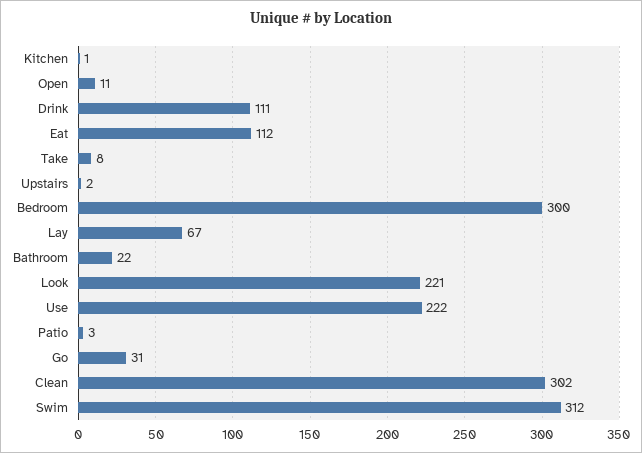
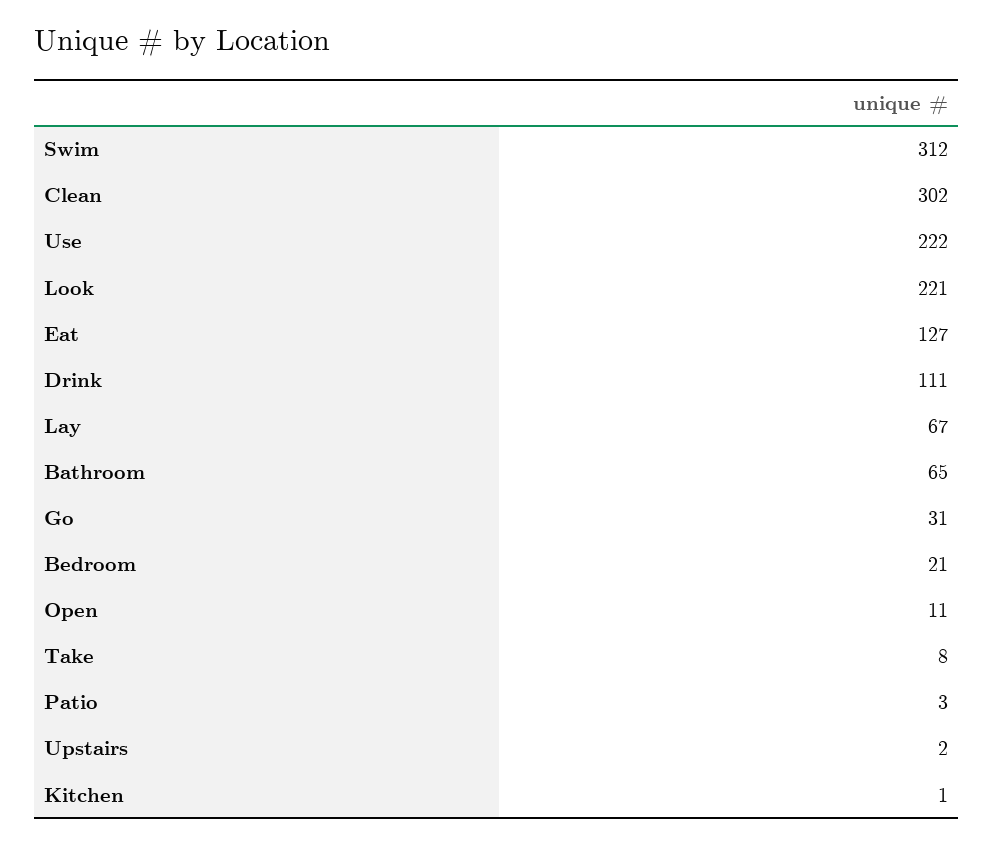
Eat: 112 -> 127
Bedroom: 300 -> 21
Bathroom: 22 -> 65

